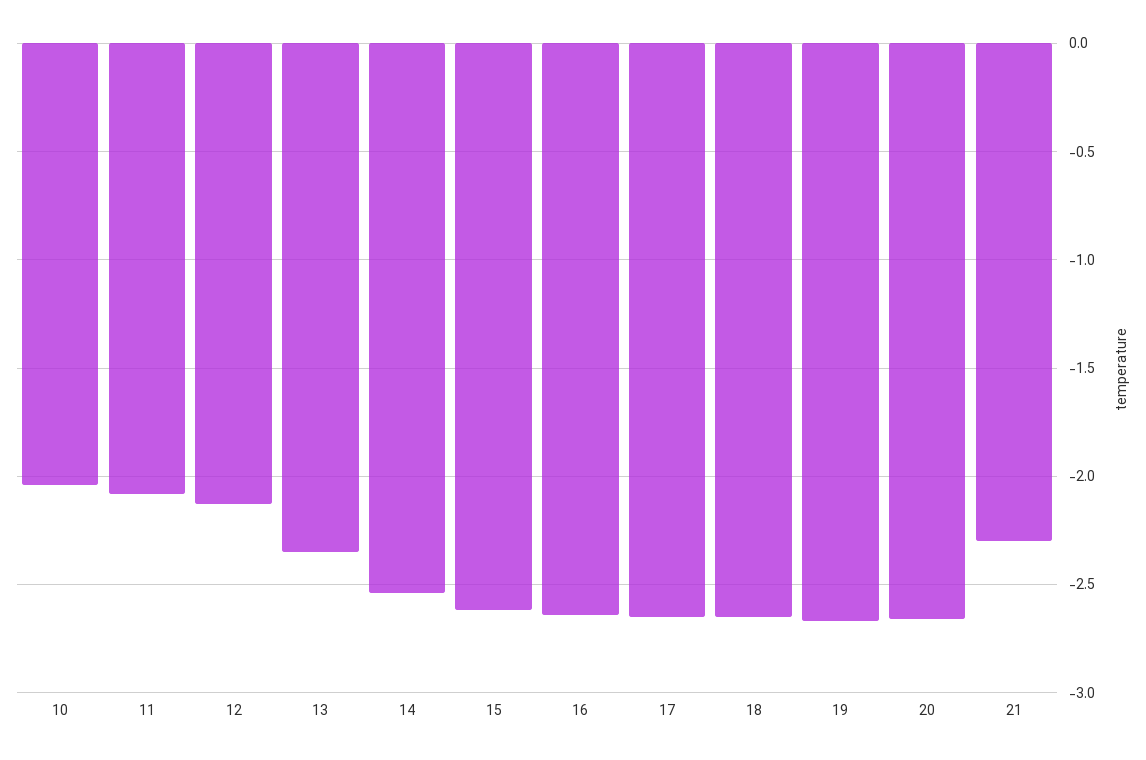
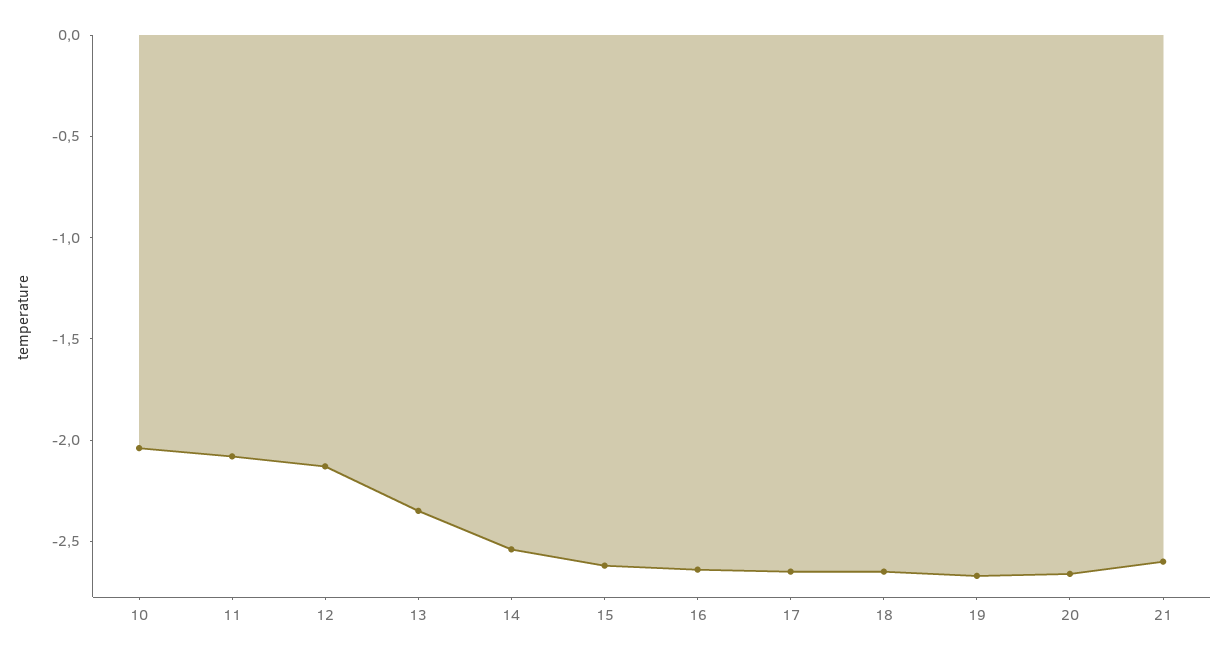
21: -2.3 -> -2.6

